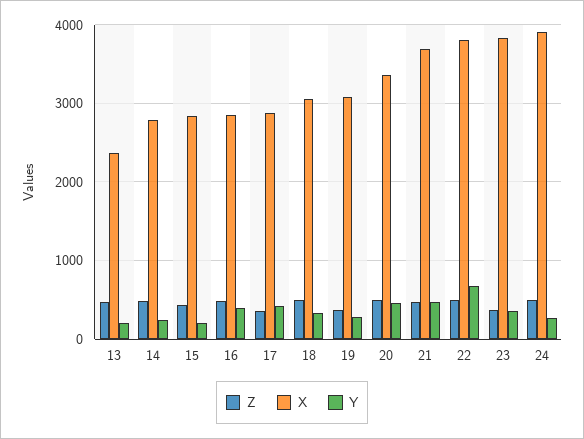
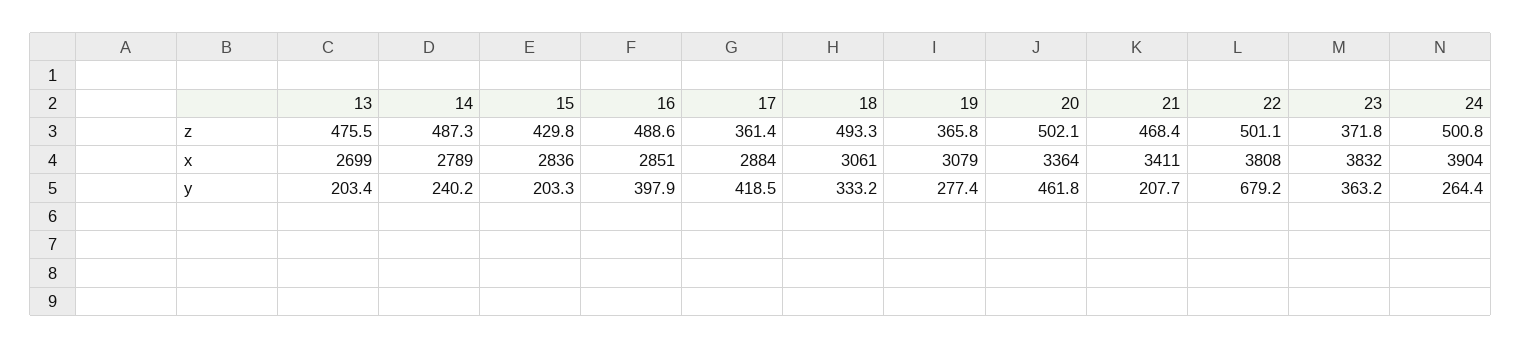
X, 13: 2400 -> 2699
X, 21: 3700 -> 3411
Y, 21: 500 -> 207.7

